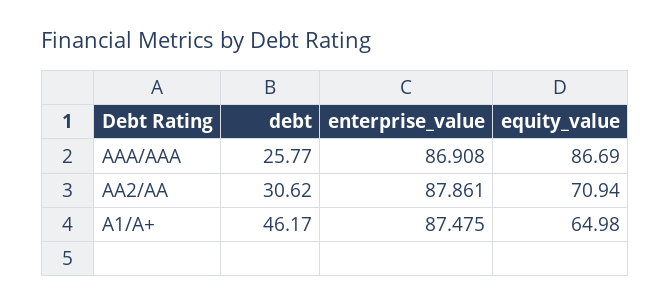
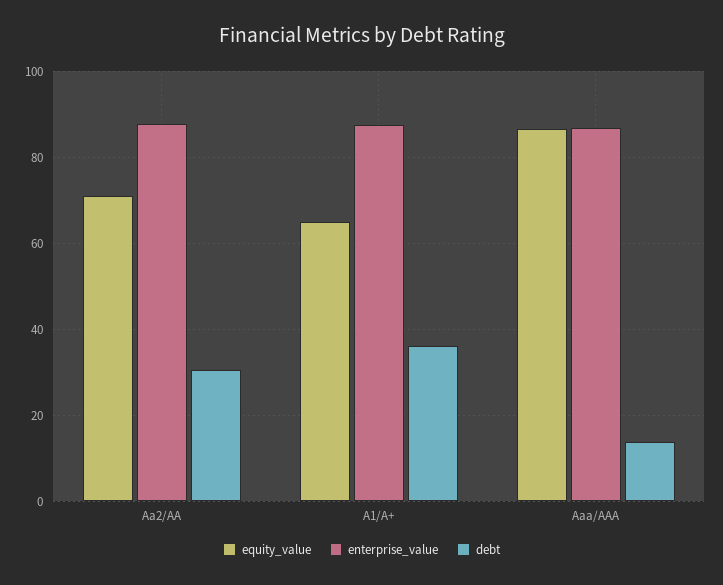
debt, AAA/AAA: 25.77 -> 14
debt, A1/A+: 46.17 -> 36

